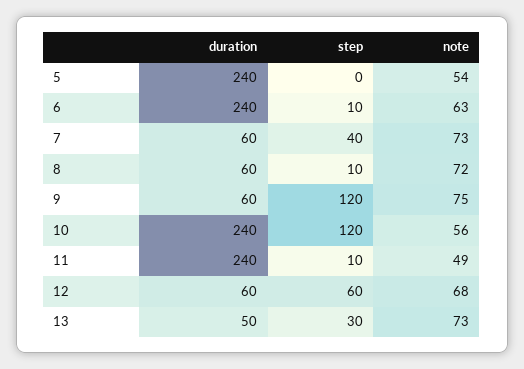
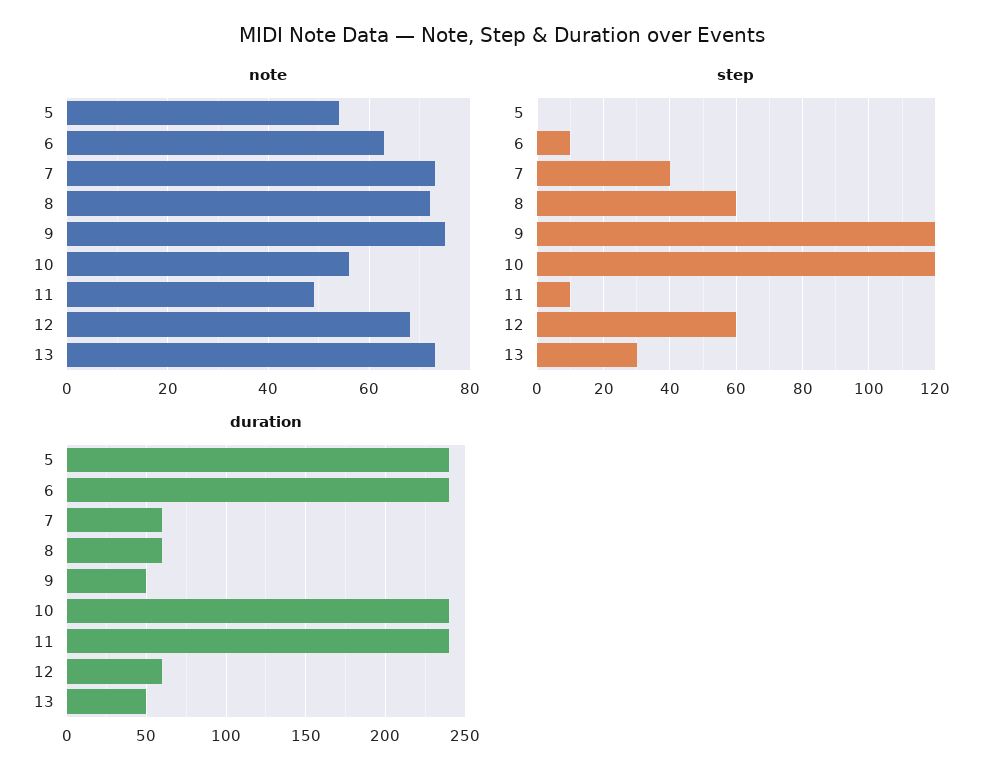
step, 8: 10 -> 60
duration, 9: 60 -> 50

